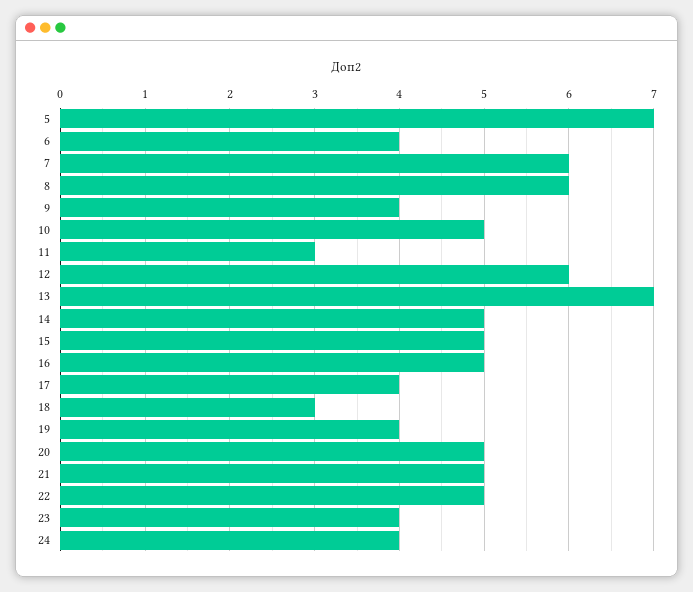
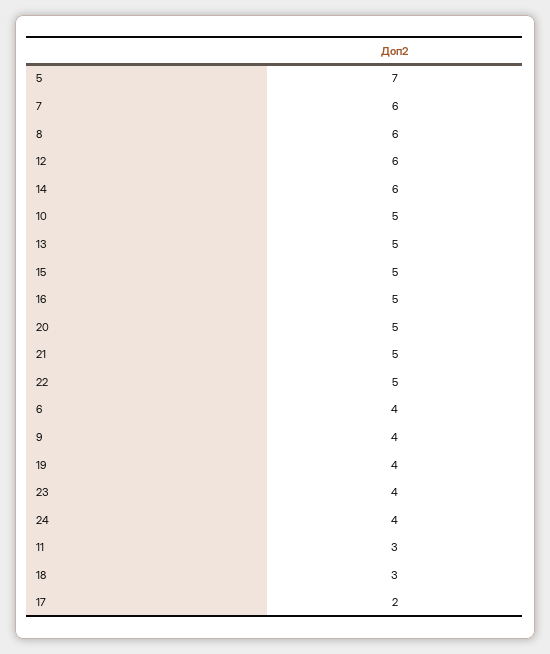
13: 7 -> 5
14: 5 -> 6
17: 4 -> 2

